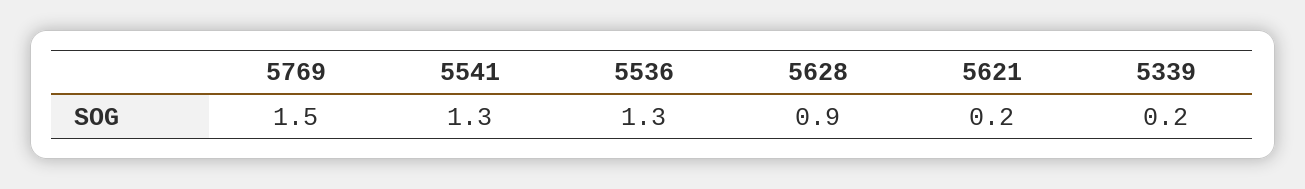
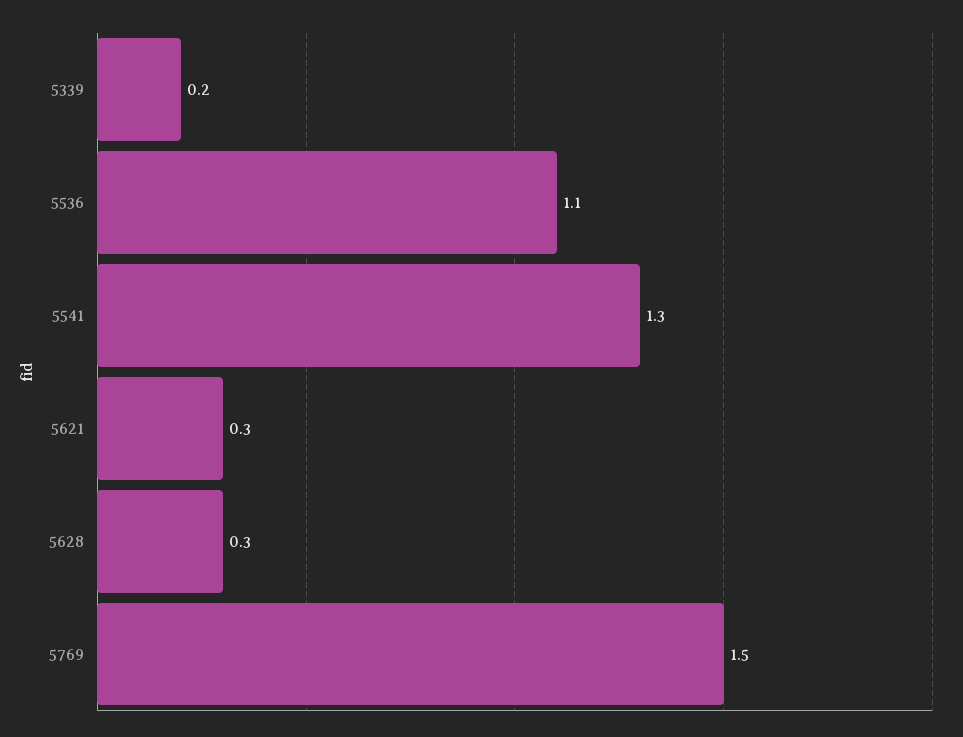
5536: 1.3 -> 1.1
5628: 0.9 -> 0.3
5621: 0.2 -> 0.3

